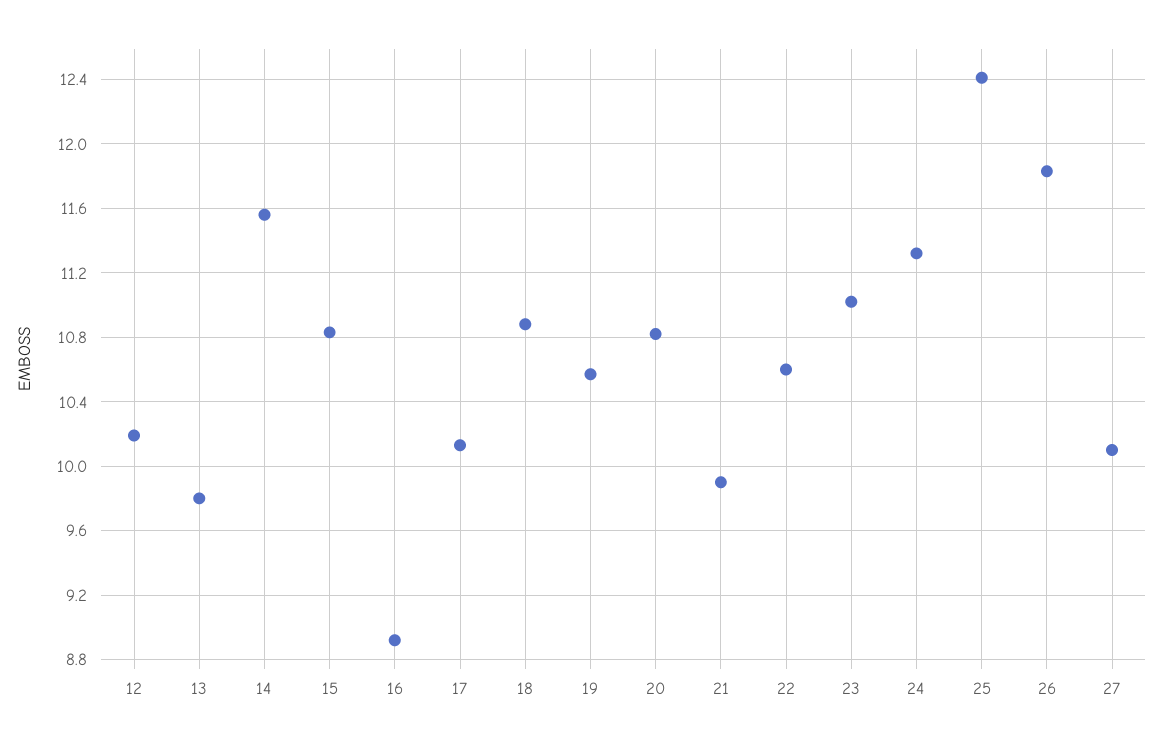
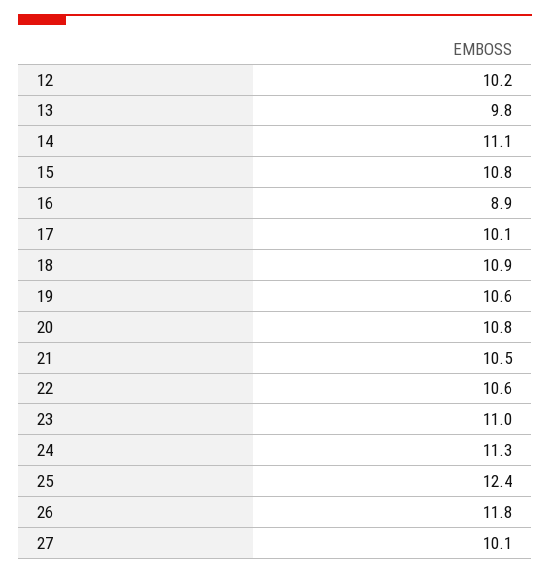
14: 11.55 -> 11.1
21: 9.9 -> 10.5

